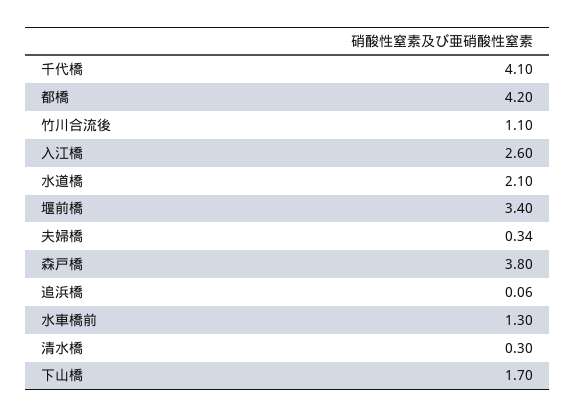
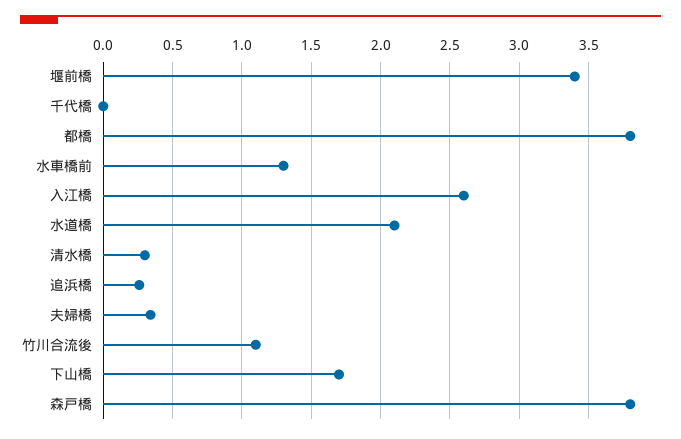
千代橋: 4.1 -> 0
都橋: 4.2 -> 3.8
追浜橋: 0.06 -> 0.25

